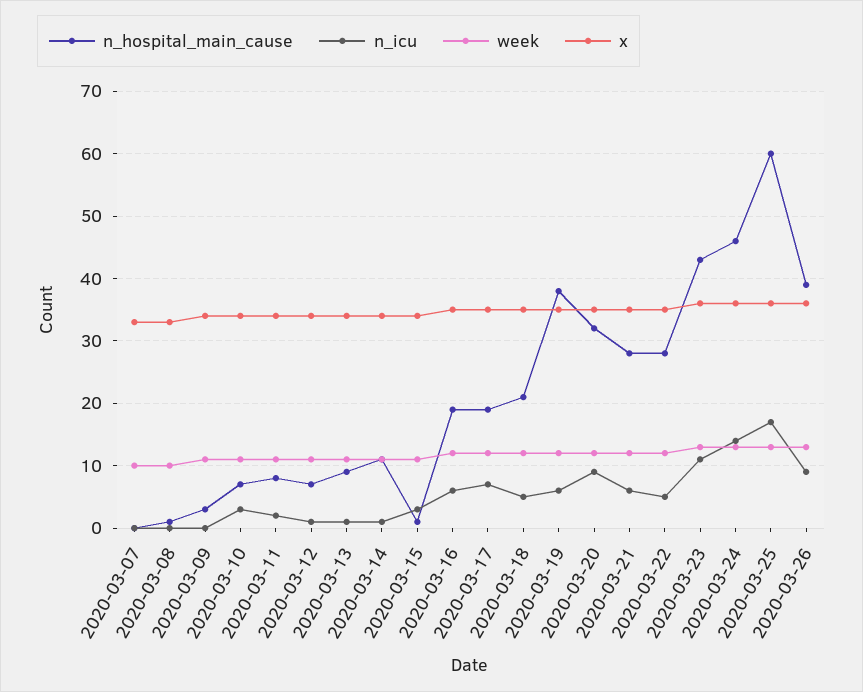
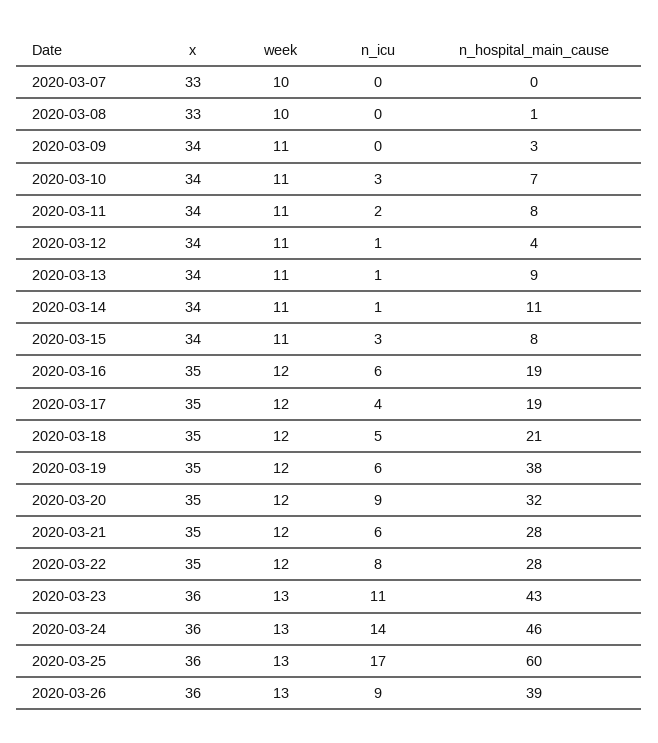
n_hospital_main_cause, 2020-03-12: 7 -> 4
n_hospital_main_cause, 2020-03-15: 1 -> 8
n_icu, 2020-03-17: 7 -> 4
n_icu, 2020-03-22: 5 -> 8

